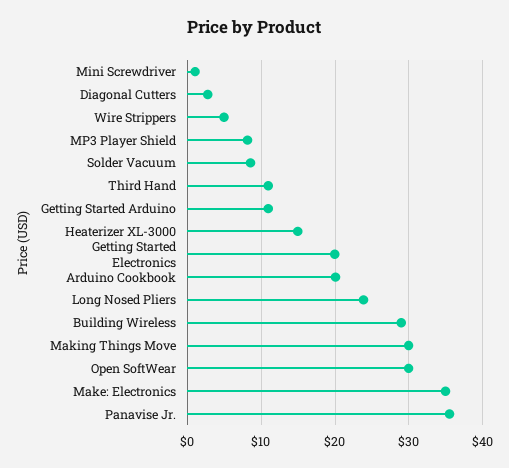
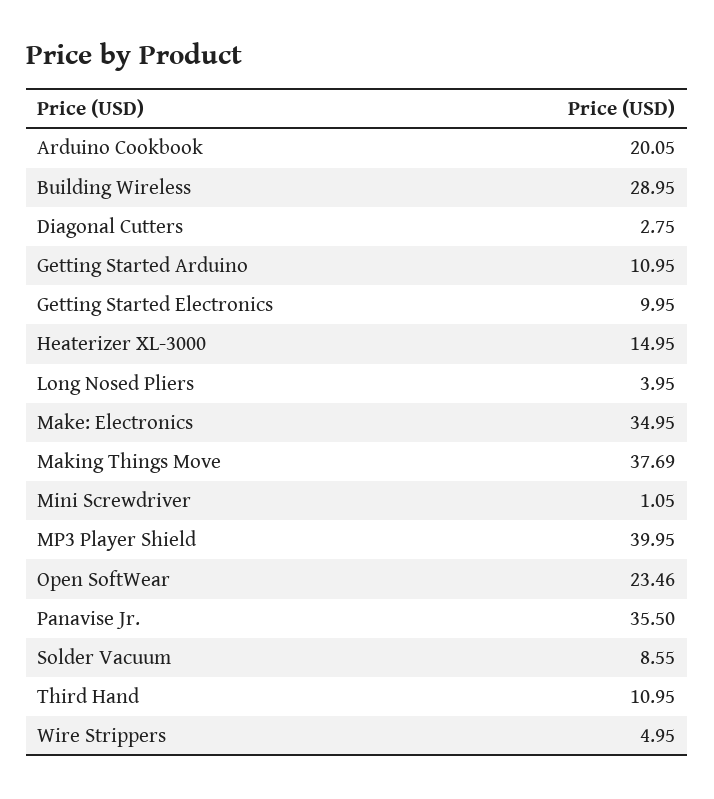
MP3 Player Shield: 8 -> 39.95
Getting Started Electronics: 20 -> 9.95
Long Nosed Pliers: 24 -> 3.95
Making Things Move: 30 -> 37.69
Open SoftWear: 30 -> 23.46

